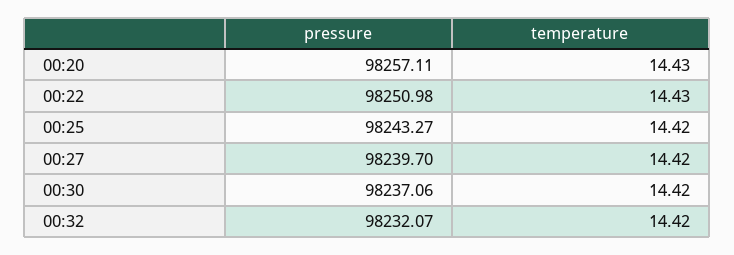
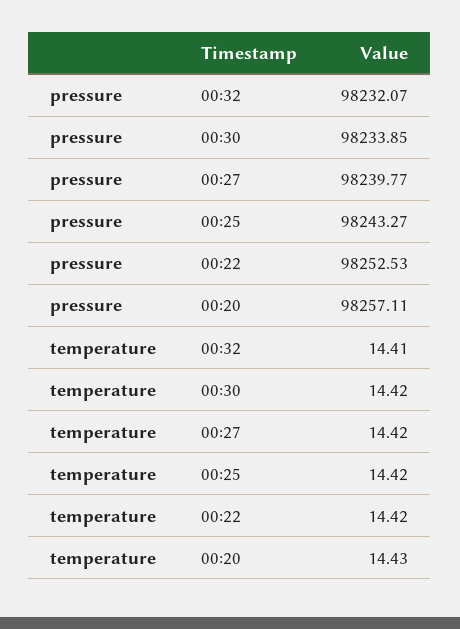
pressure, 00:22: 98250.98 -> 98252.53
temperature, 00:22: 14.43 -> 14.42
pressure, 00:27: 98239.7 -> 98239.77
pressure, 00:30: 98237.06 -> 98233.85
temperature, 00:32: 14.42 -> 14.41

